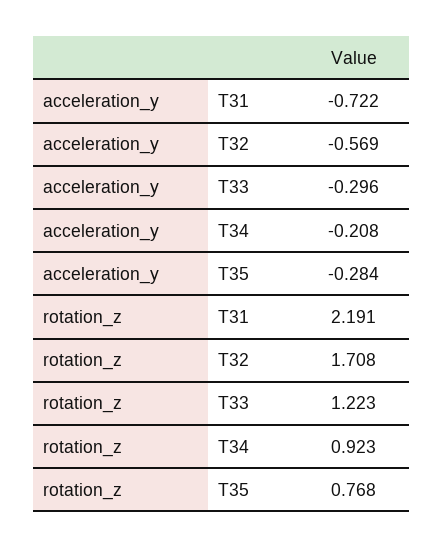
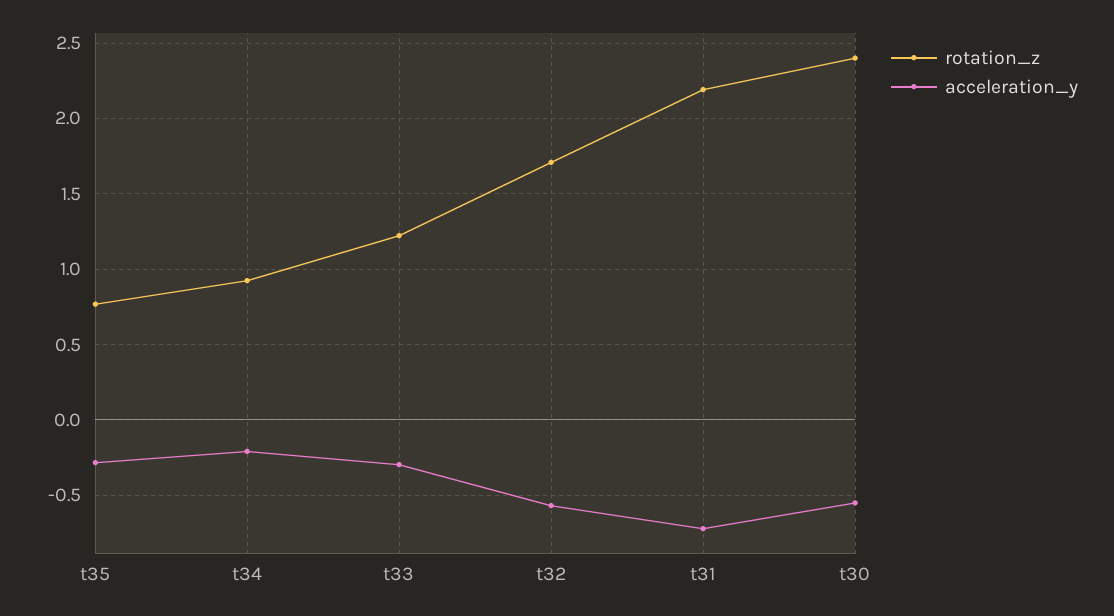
rotation_z, t30: none -> 2.4
acceleration_y, t30: none -> -0.55

